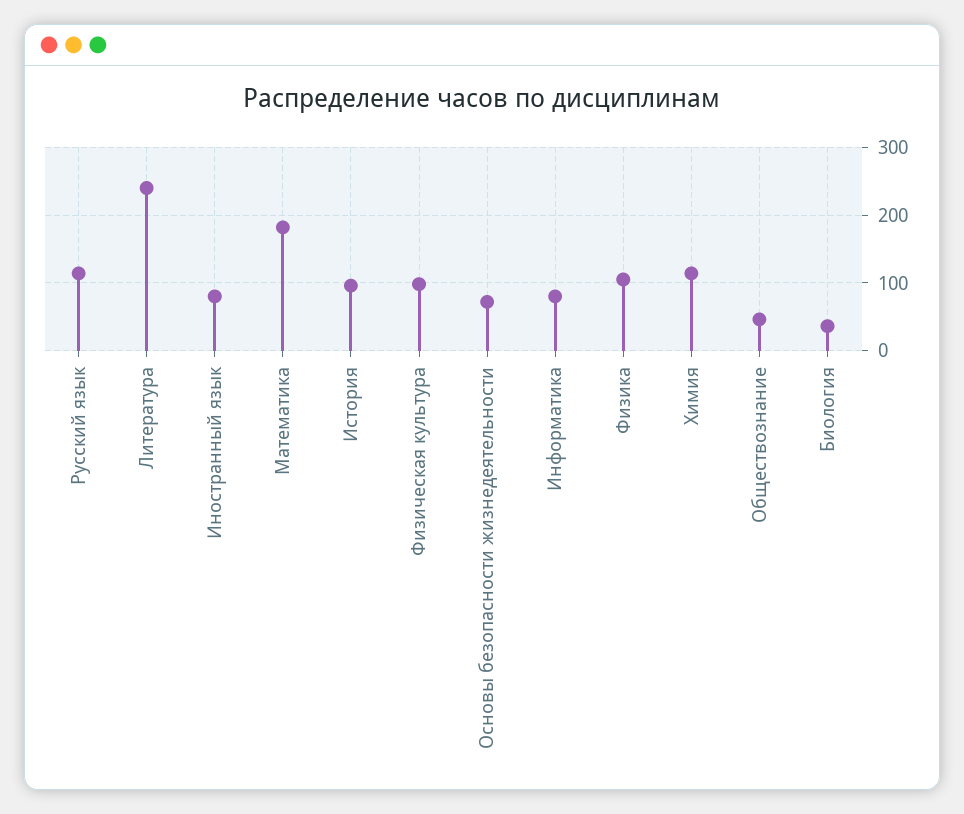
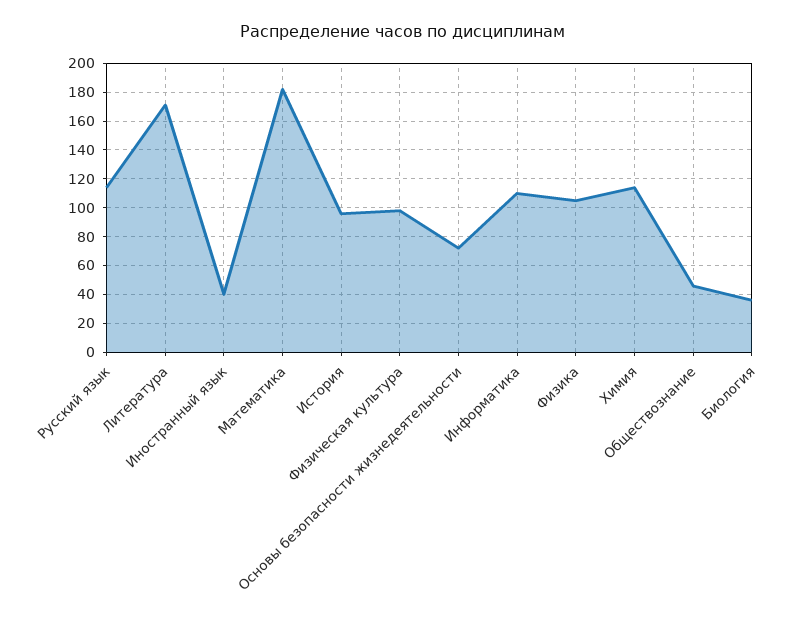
Литература: 240 -> 170
Иностранный язык: 80 -> 40
Информатика: 80 -> 110

